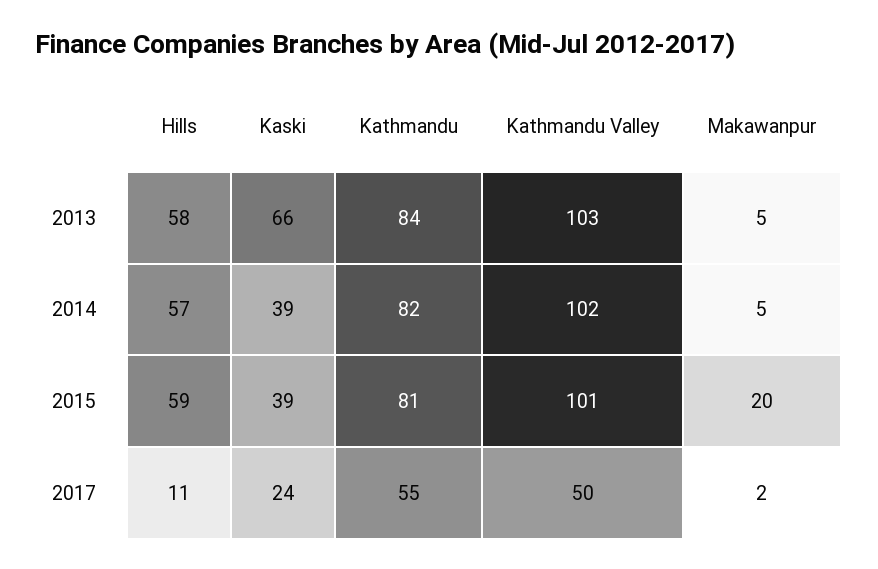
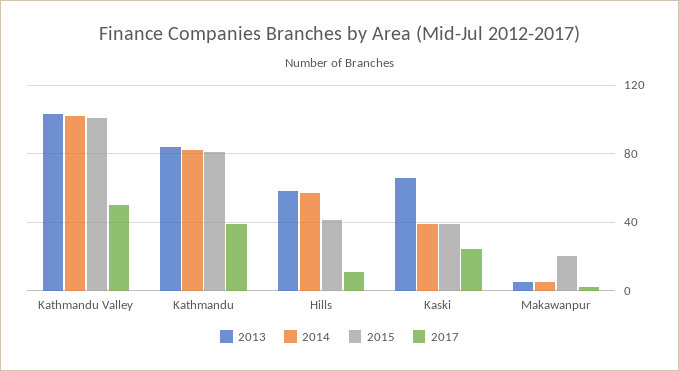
2015, Hills: 59 -> 40
2017, Kathmandu: 55 -> 40

